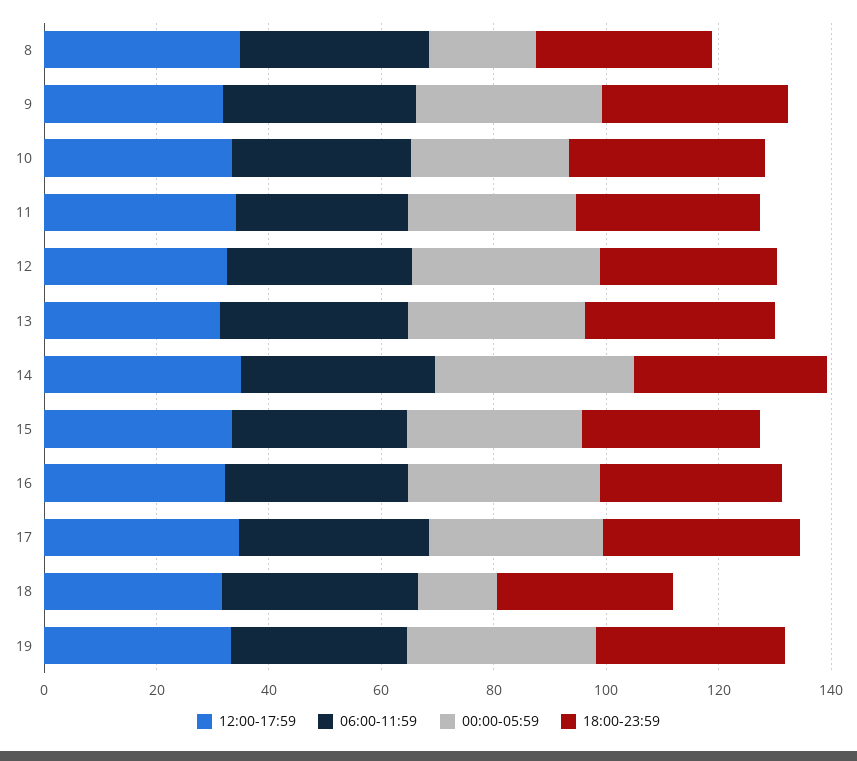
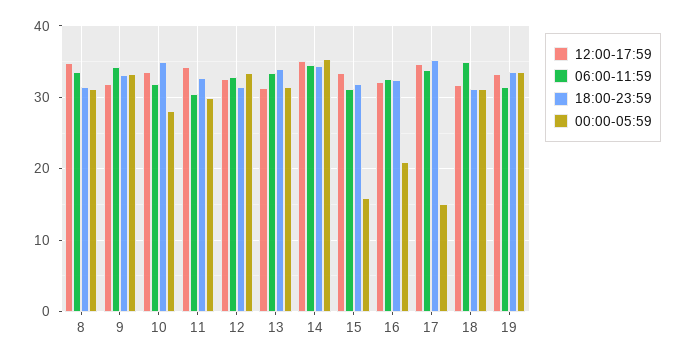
00:00-05:59, 8: 20 -> 31
00:00-05:59, 15: 30 -> 16
00:00-05:59, 16: 35 -> 21
00:00-05:59, 17: 30 -> 15
00:00-05:59, 18: 15 -> 31

